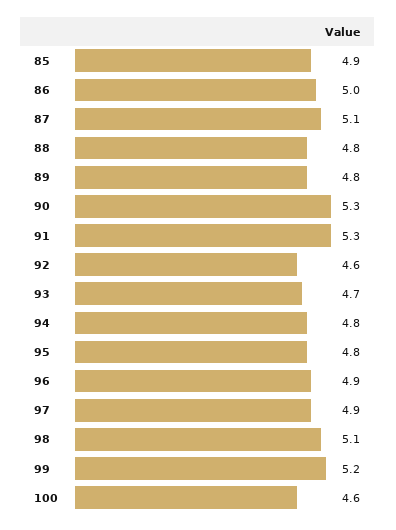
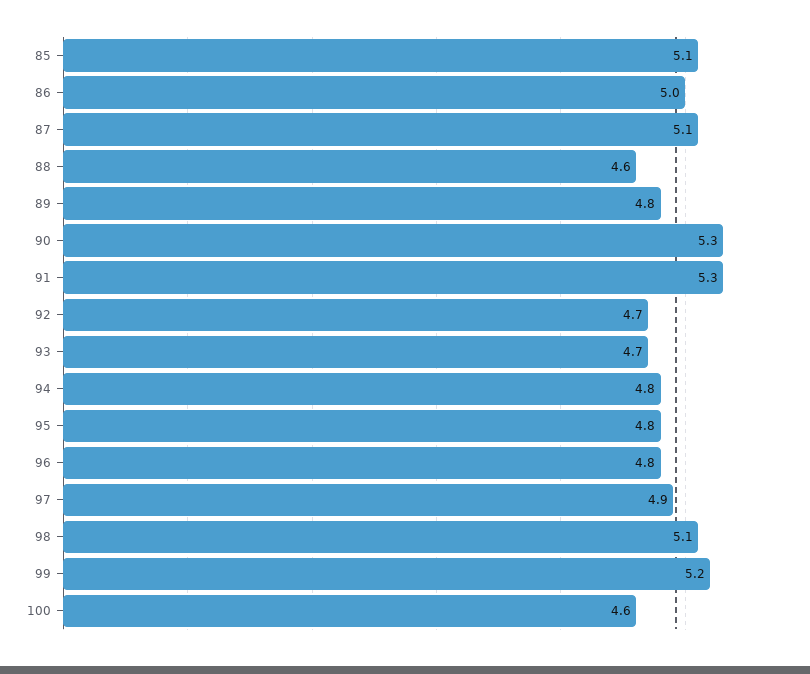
85: 4.9 -> 5.1
88: 4.8 -> 4.6
92: 4.6 -> 4.7
96: 4.9 -> 4.8

